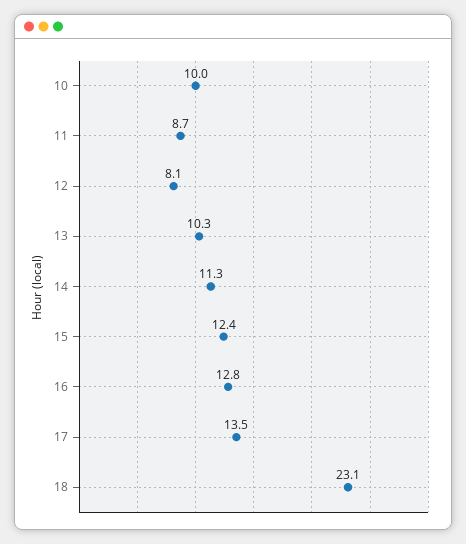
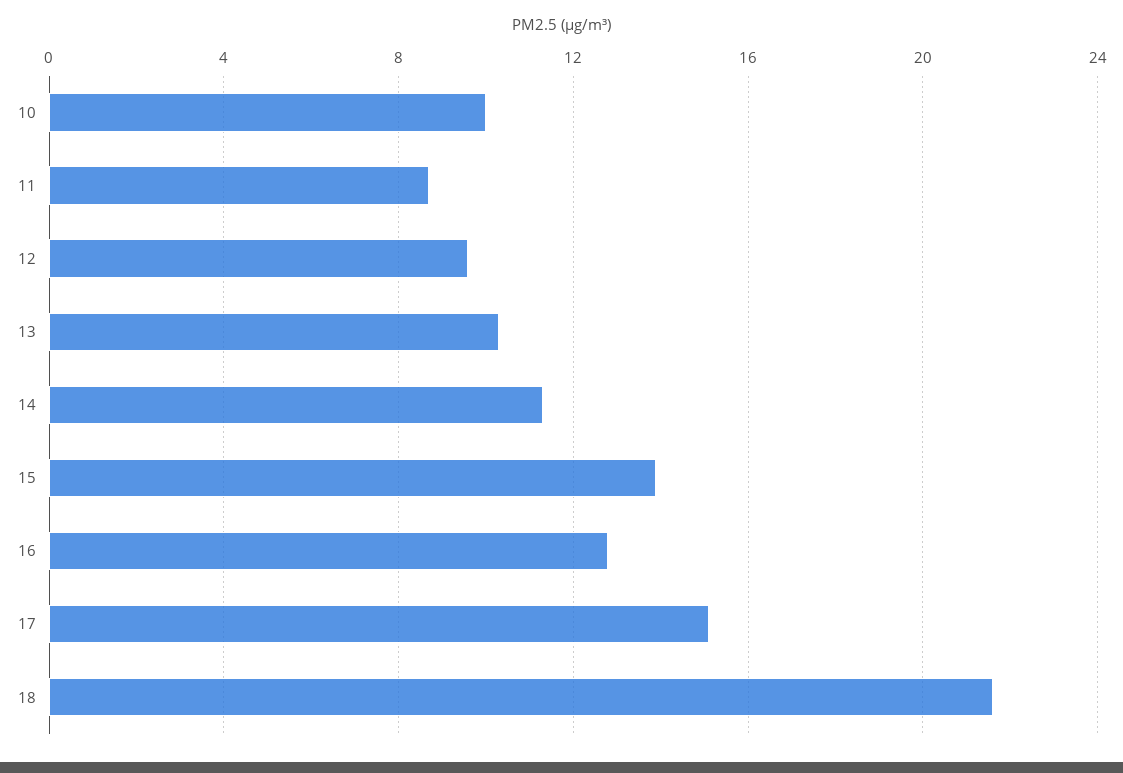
12: 8.1 -> 9.5
15: 12.4 -> 14
17: 13.5 -> 15
18: 23.1 -> 21.5

